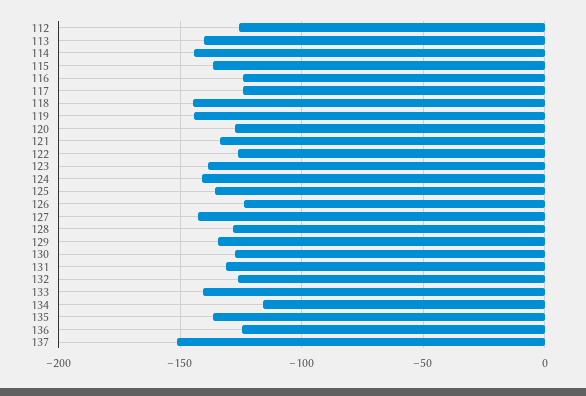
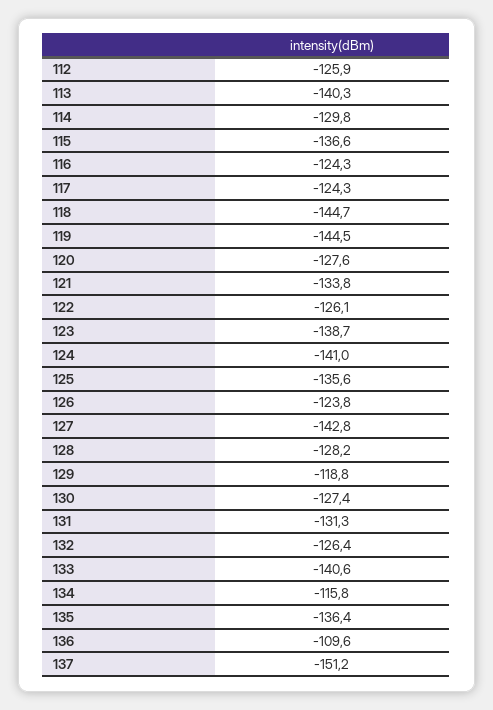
114: -145 -> -129.8
129: -135 -> -118.8
136: -125 -> -109.6

